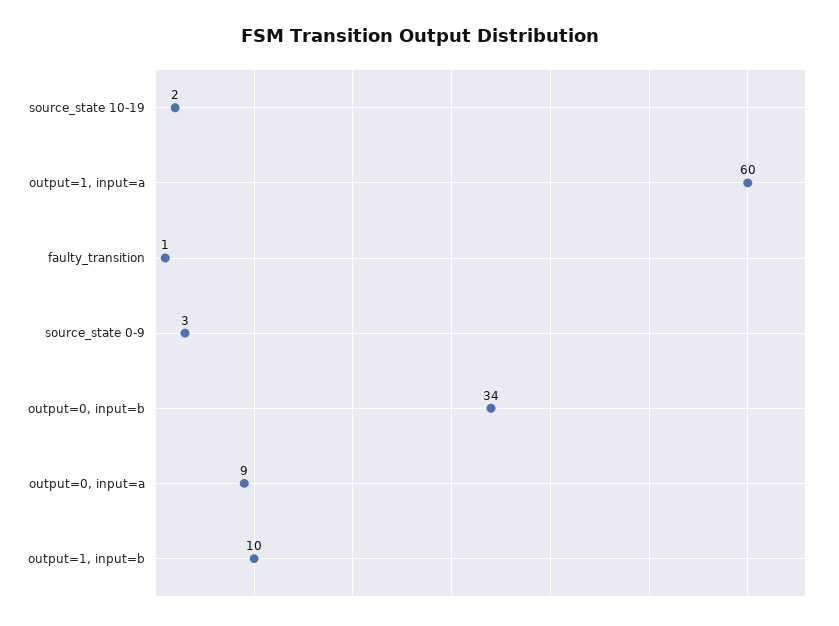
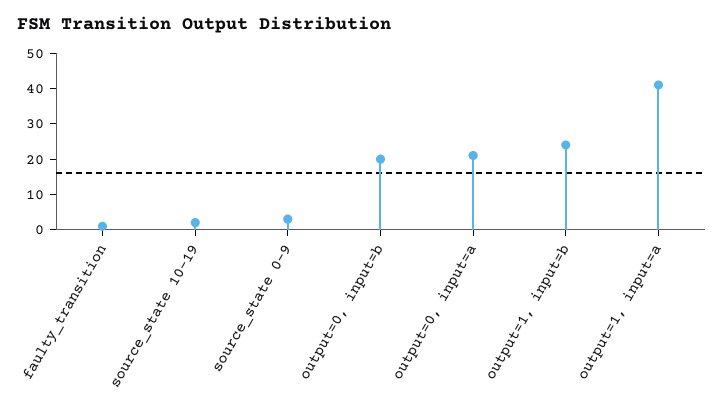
output=1, input=a: 60 -> 40
output=0, input=b: 34 -> 20
output=0, input=a: 9 -> 20
output=1, input=b: 10 -> 25

